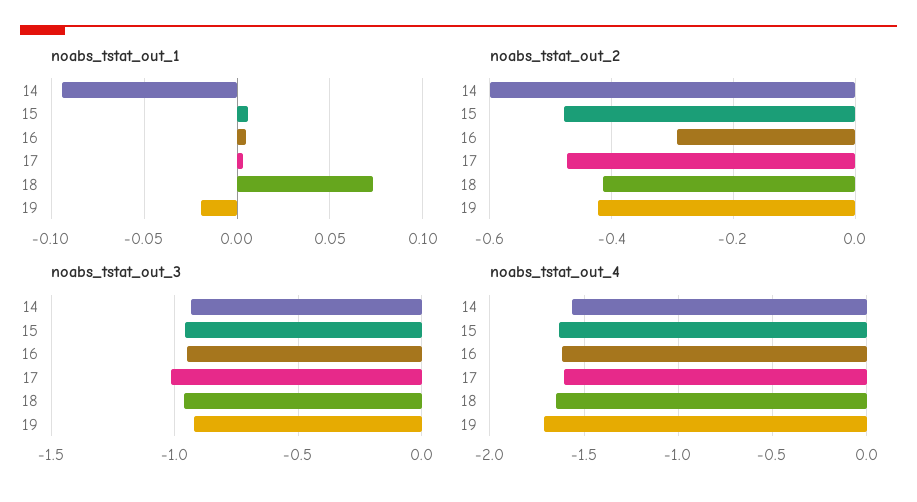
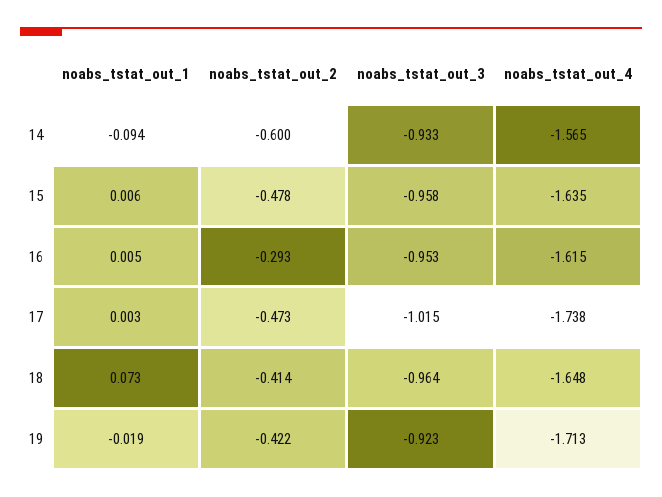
noabs_tstat_out_4, 17: -1.6 -> -1.738

